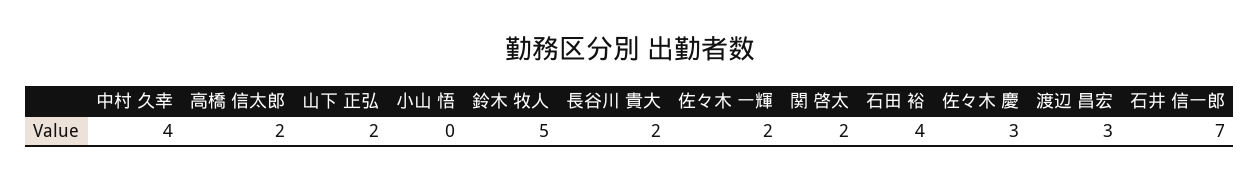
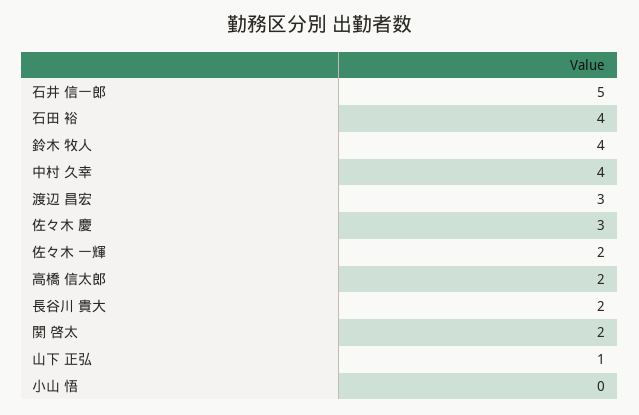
山下 正弘: 2 -> 1
鈴木 牧人: 5 -> 4
石井 信一郎: 7 -> 5

